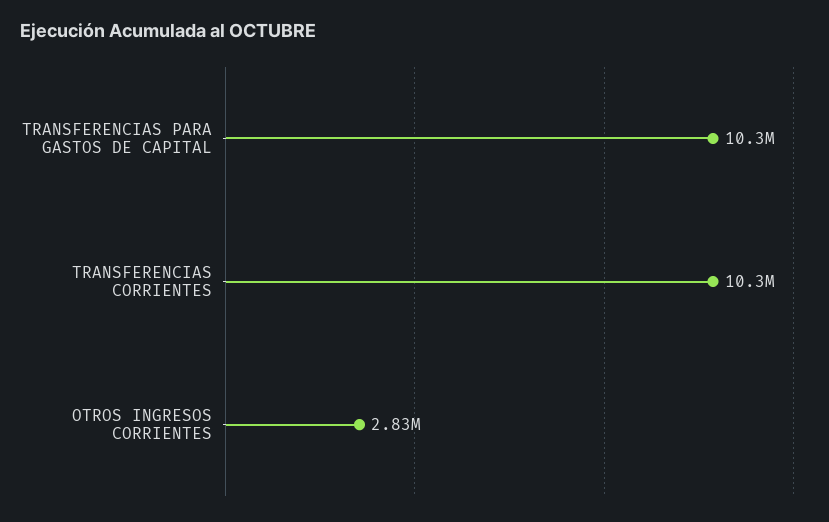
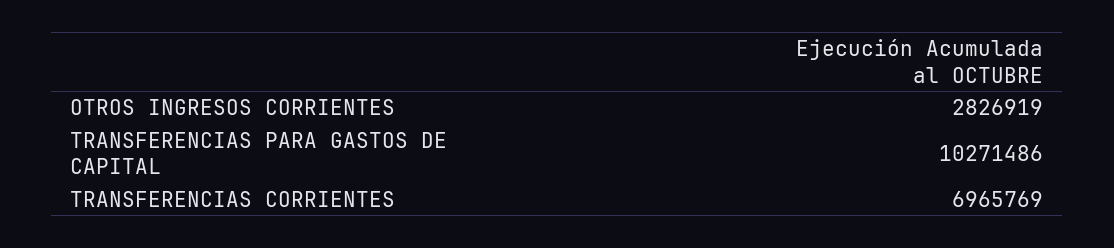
TRANSFERENCIAS CORRIENTES: 10300000 -> 6965769

